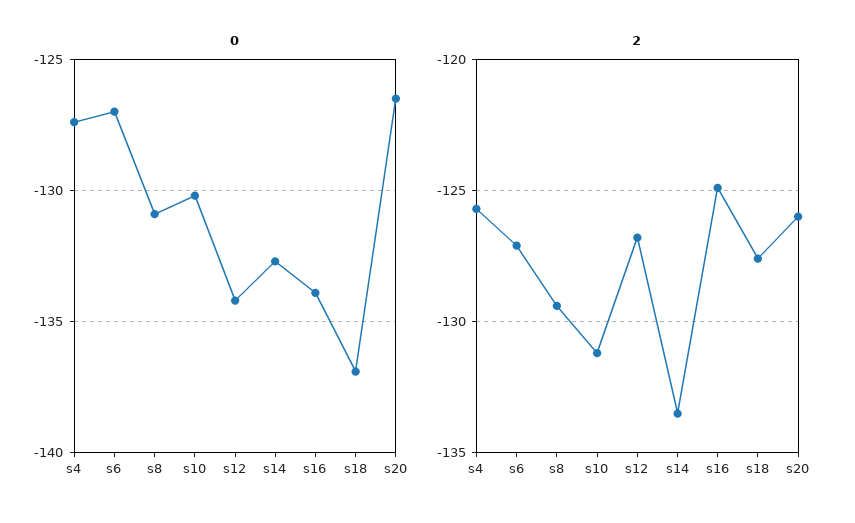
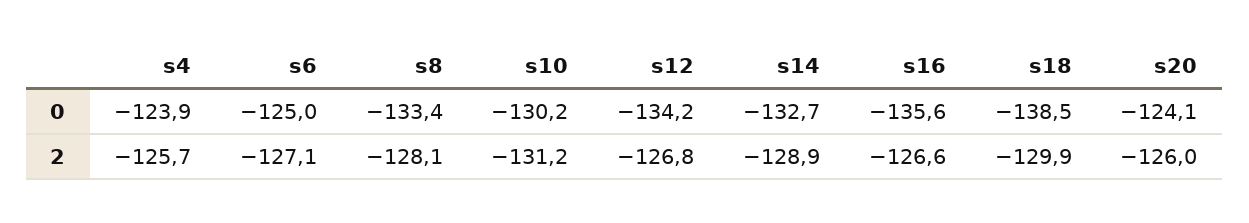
0, s4: -127.5 -> -123.9
0, s6: -127 -> -125
0, s8: -131 -> -133.4
0, s16: -134 -> -135.6
0, s18: -137 -> -138.5
0, s20: -126.5 -> -124.1
2, s8: -129.5 -> -128.1
2, s14: -133.5 -> -128.9
2, s16: -125 -> -126.6
2, s18: -127.5 -> -129.9

